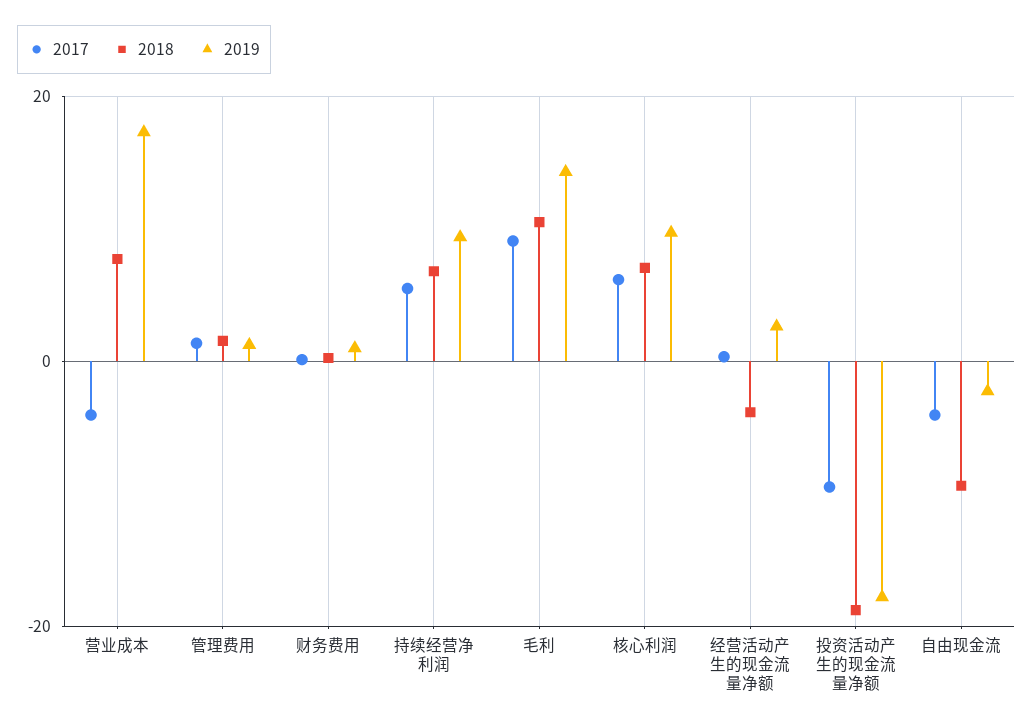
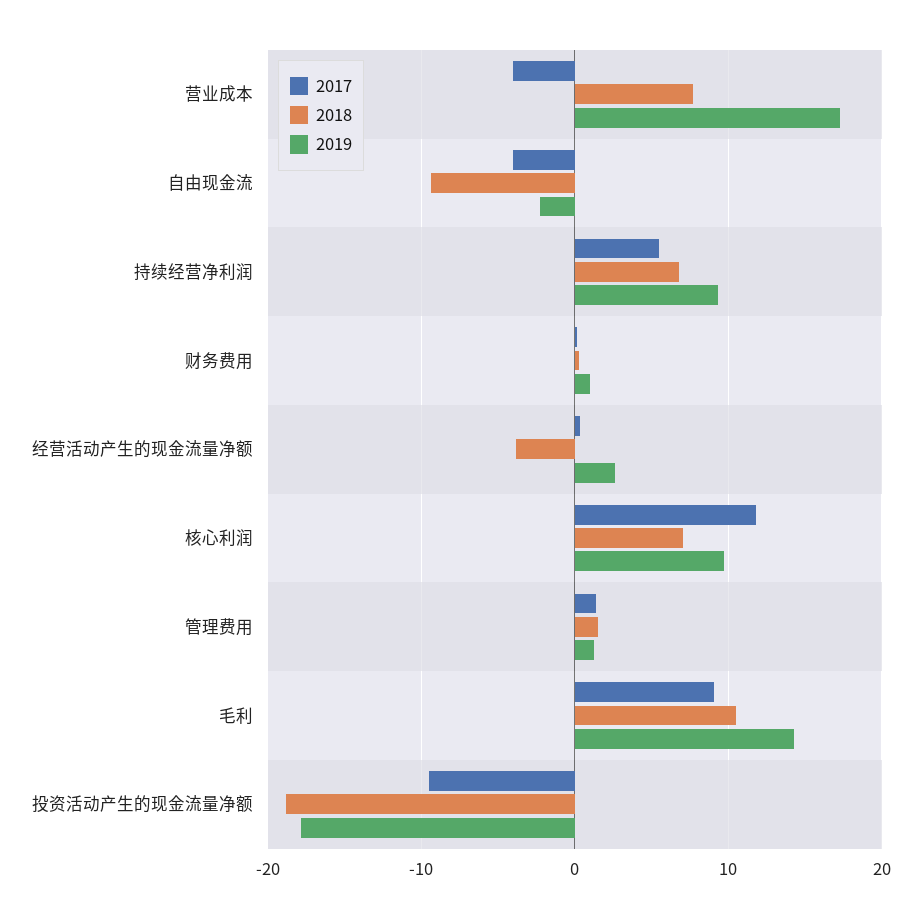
2017, 核心利润: 6 -> 12

